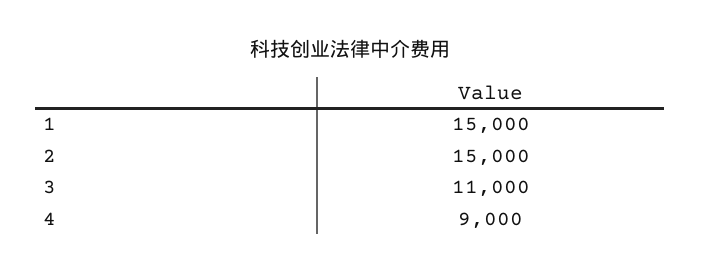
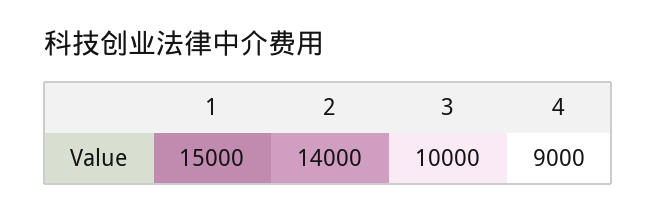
2: 15000 -> 14000
3: 11000 -> 10000

